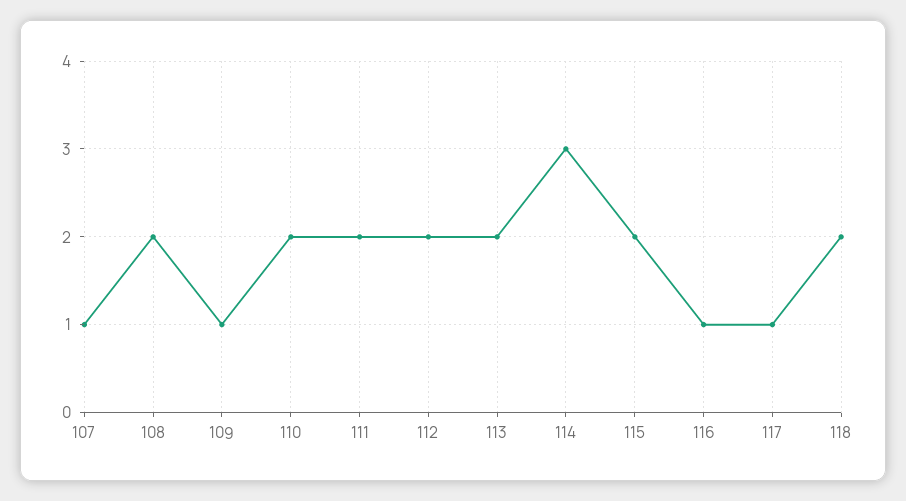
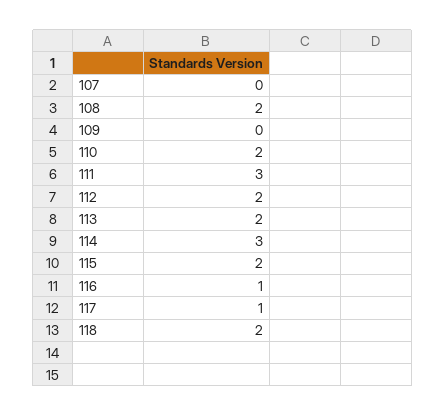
107: 1 -> 0
109: 1 -> 0
111: 2 -> 3

